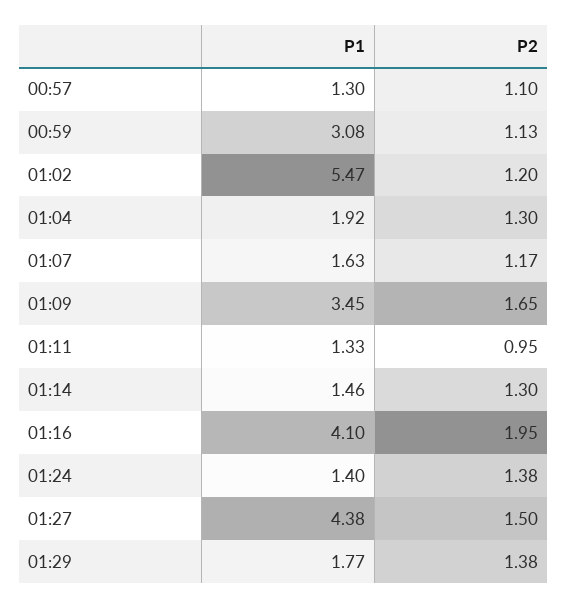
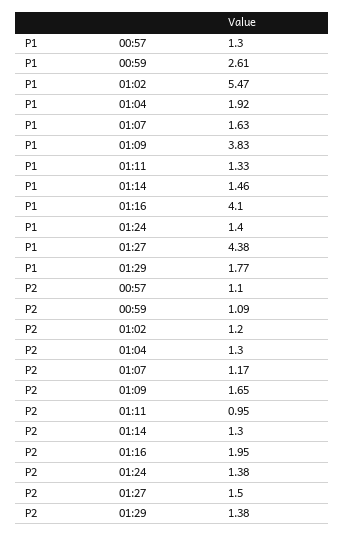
P1, 00:59: 3.08 -> 2.61
P2, 00:59: 1.13 -> 1.09
P1, 01:09: 3.45 -> 3.83

